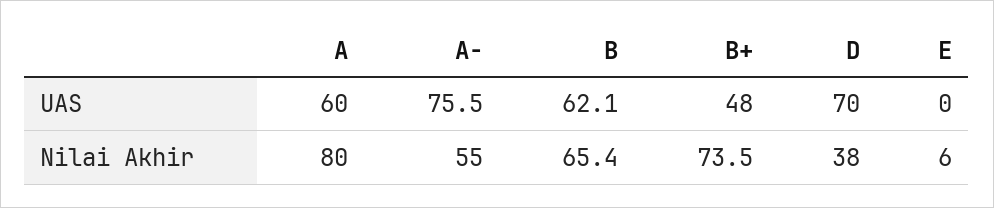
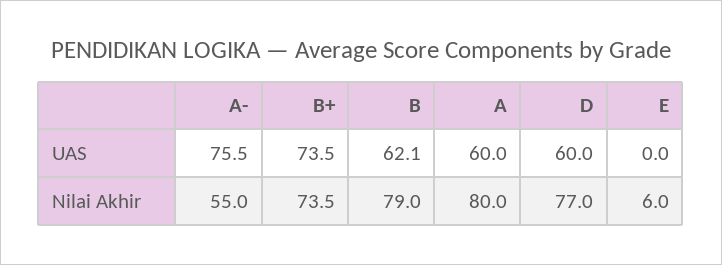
B+, UAS: 48 -> 73.5
D, UAS: 70 -> 60
B, Nilai Akhir: 65.4 -> 79
D, Nilai Akhir: 38 -> 77

